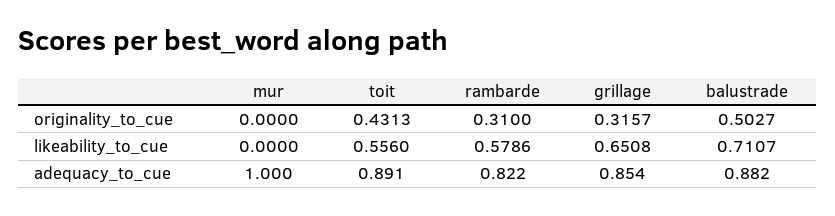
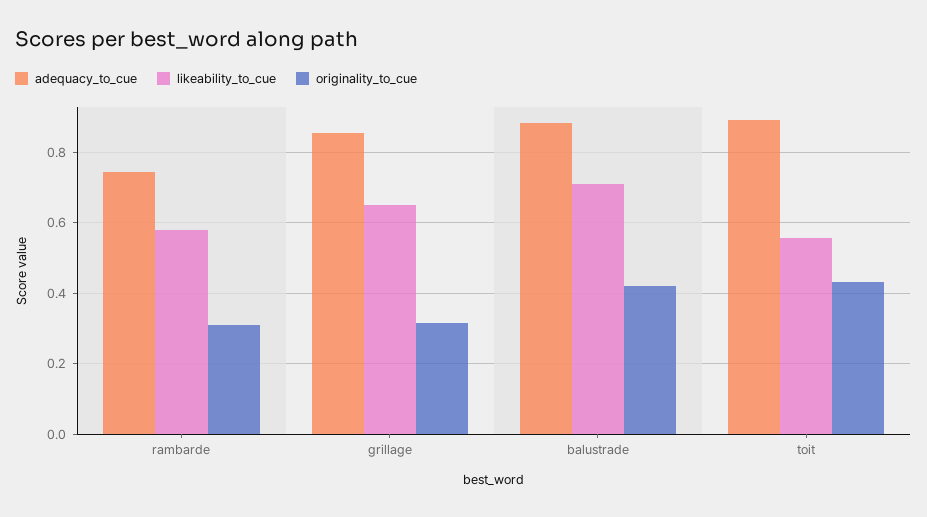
originality_to_cue, mur: 0 -> none
originality_to_cue, balustrade: 0.5027 -> 0.42
likeability_to_cue, mur: 0 -> none
adequacy_to_cue, mur: 1 -> none
adequacy_to_cue, rambarde: 0.822 -> 0.74

